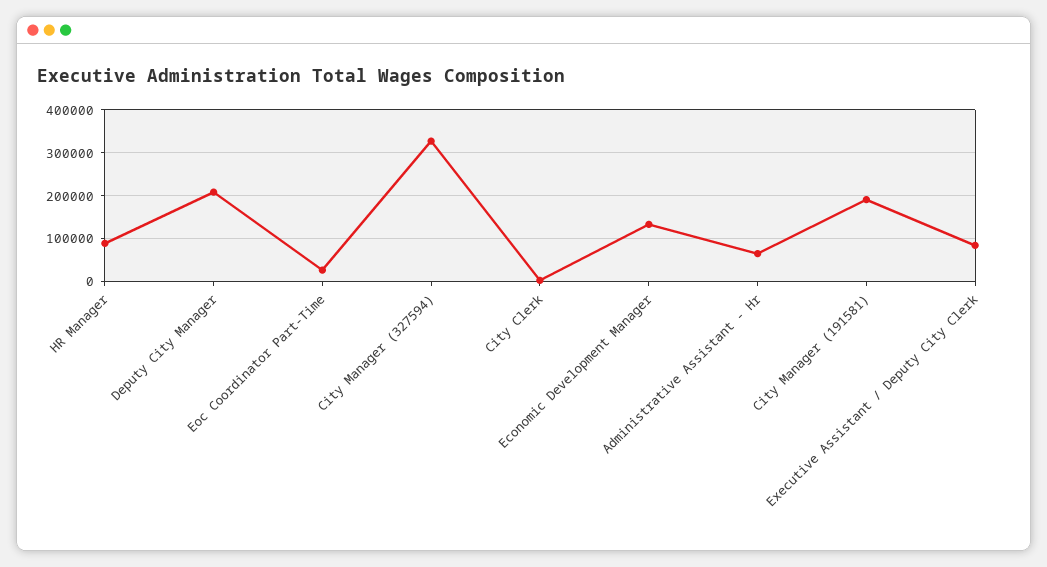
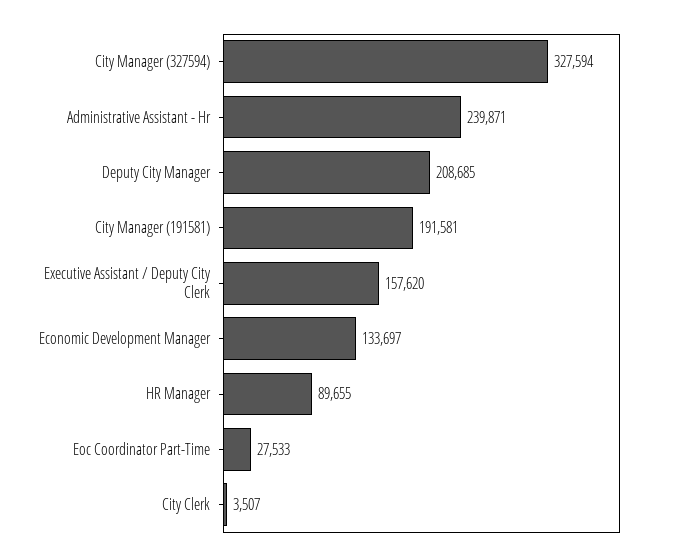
Administrative Assistant - Hr: 60000 -> 239871
Executive Assistant / Deputy City Clerk: 80000 -> 157620

